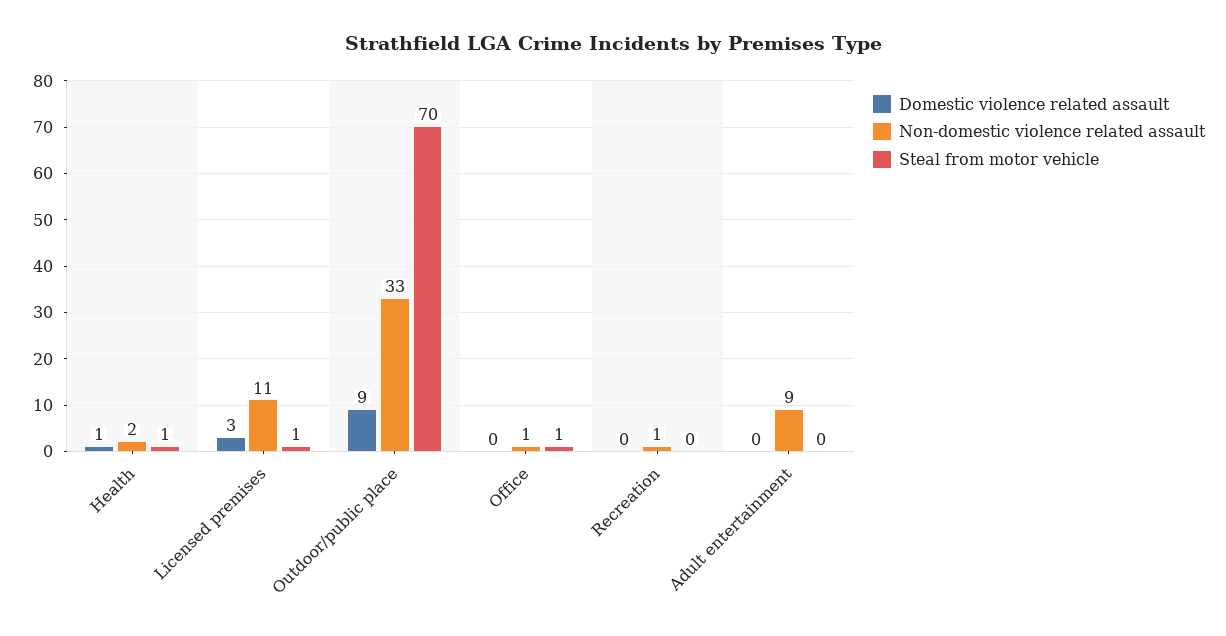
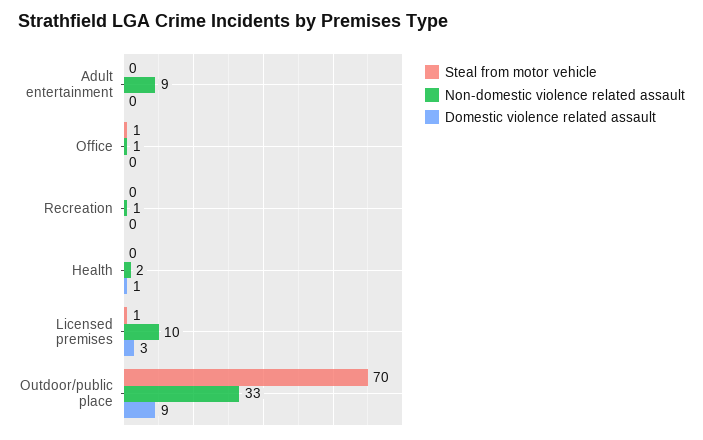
Steal from motor vehicle, Health: 1 -> 0
Non-domestic violence related assault, Licensed premises: 11 -> 10

